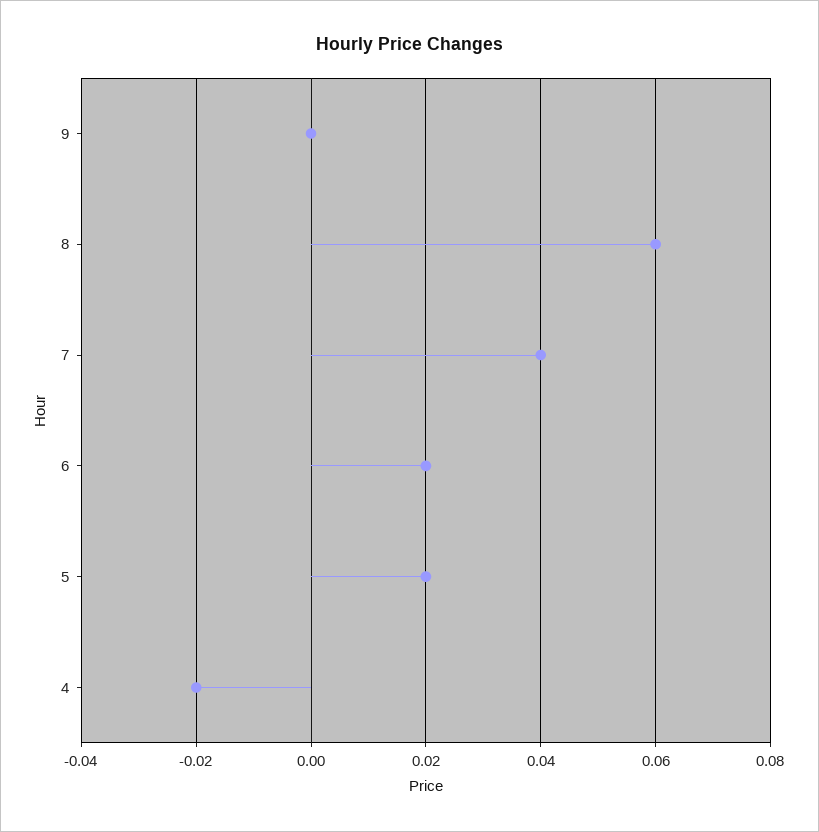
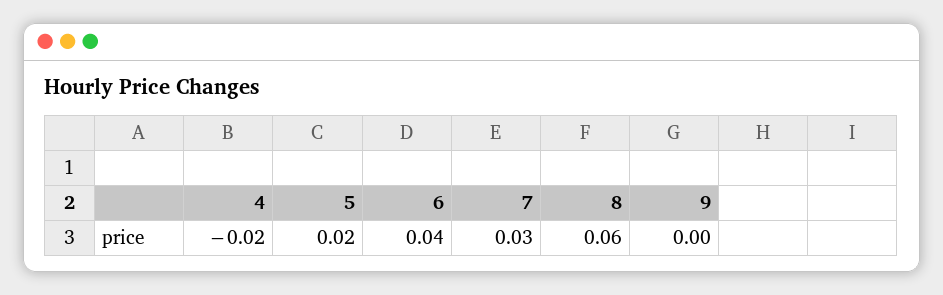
7: 0.04 -> 0.03
6: 0.02 -> 0.04

